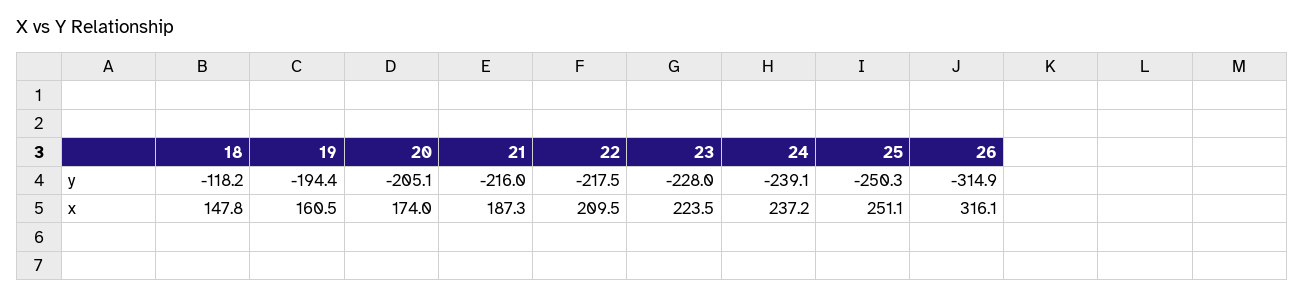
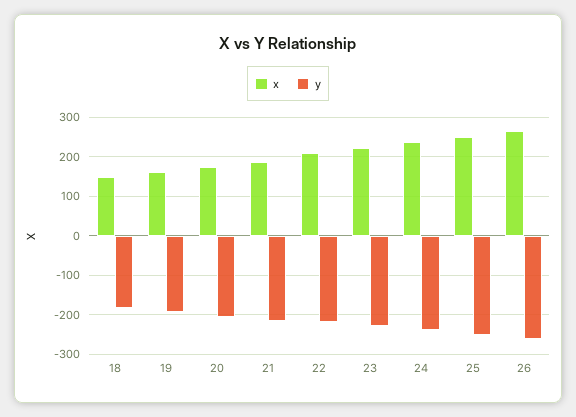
y, 18: -118.2 -> -180
y, 26: -314.9 -> -260
x, 26: 316.1 -> 260

